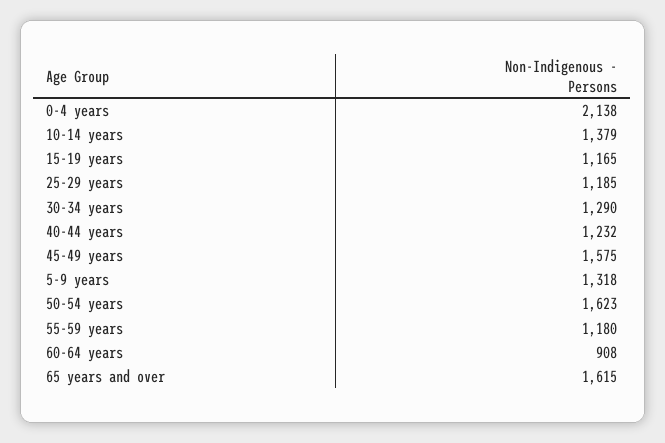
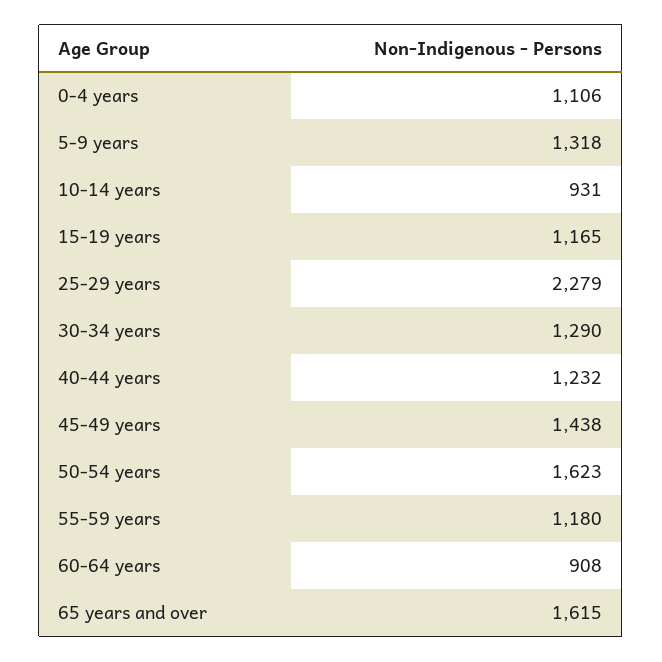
0-4 years: 2138 -> 1106
10-14 years: 1379 -> 931
25-29 years: 1185 -> 2279
45-49 years: 1575 -> 1438

